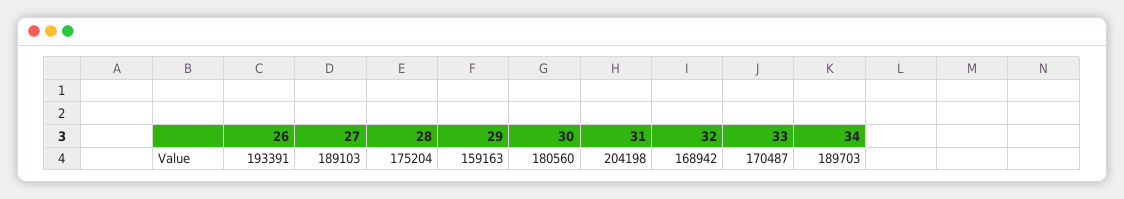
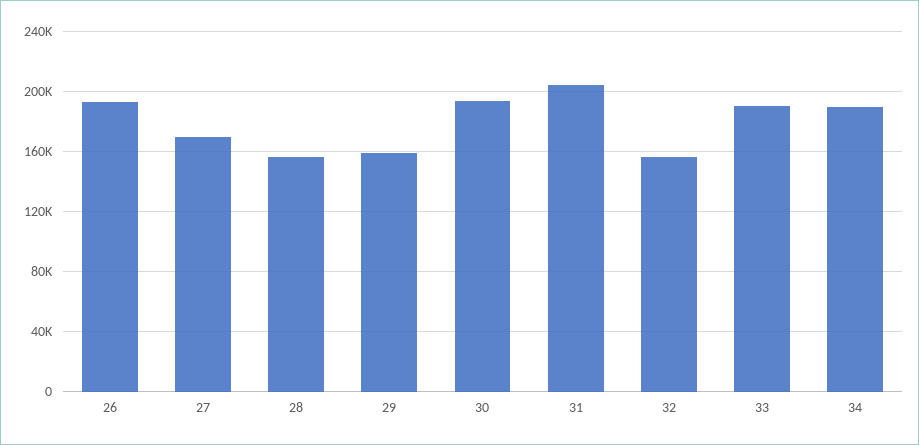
27: 189103 -> 170000
28: 175204 -> 155000
30: 180560 -> 195000
32: 168942 -> 155000
33: 170487 -> 190000

